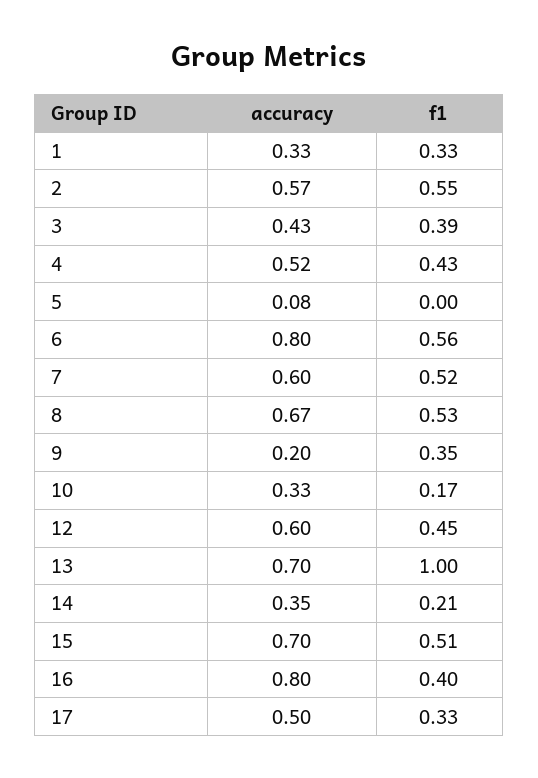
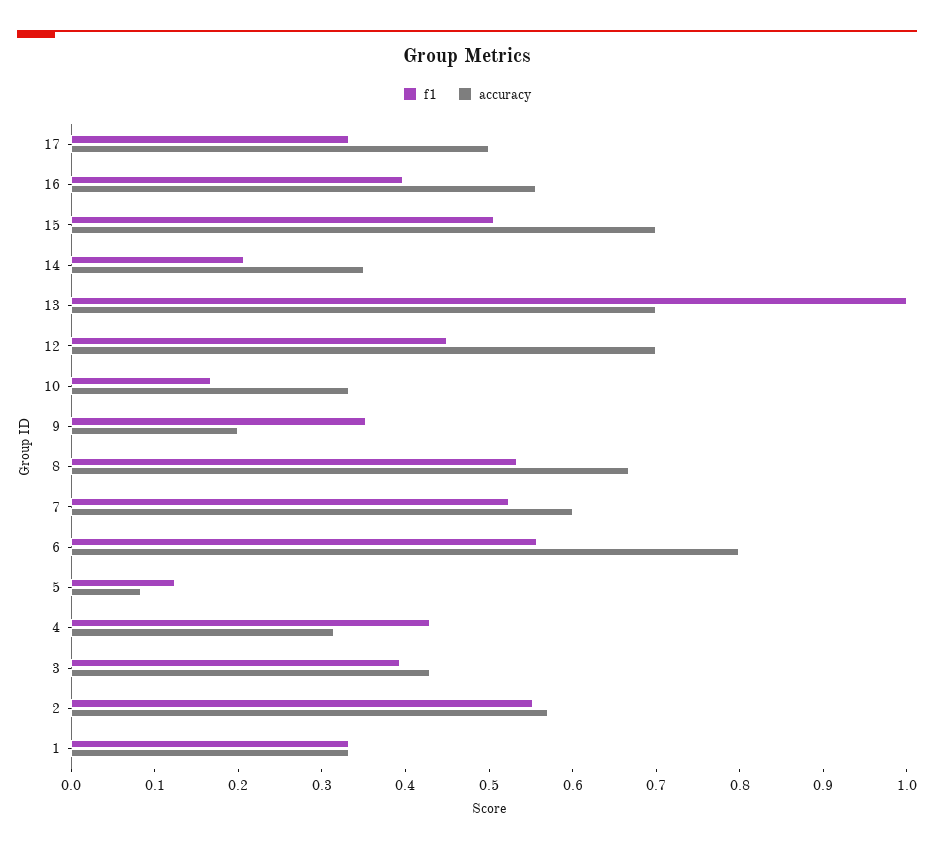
accuracy, 4: 0.52 -> 0.32
f1, 5: 0 -> 0.12
accuracy, 12: 0.6 -> 0.7
accuracy, 16: 0.8 -> 0.56

